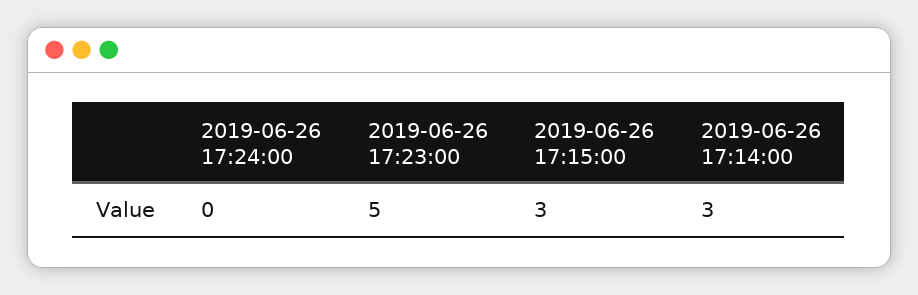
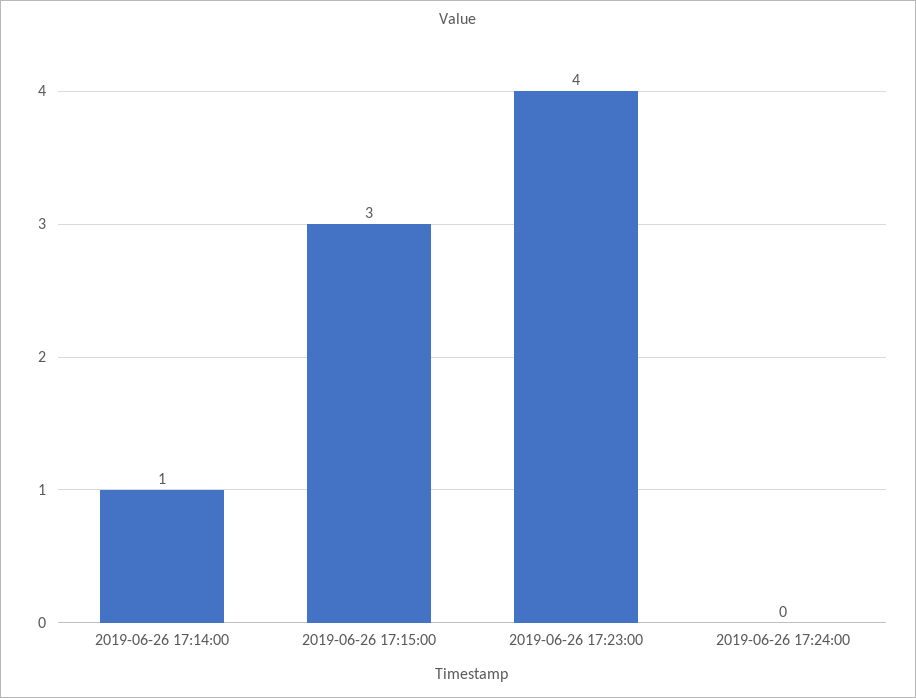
2019-06-26 17:23:00: 5 -> 4
2019-06-26 17:14:00: 3 -> 1

